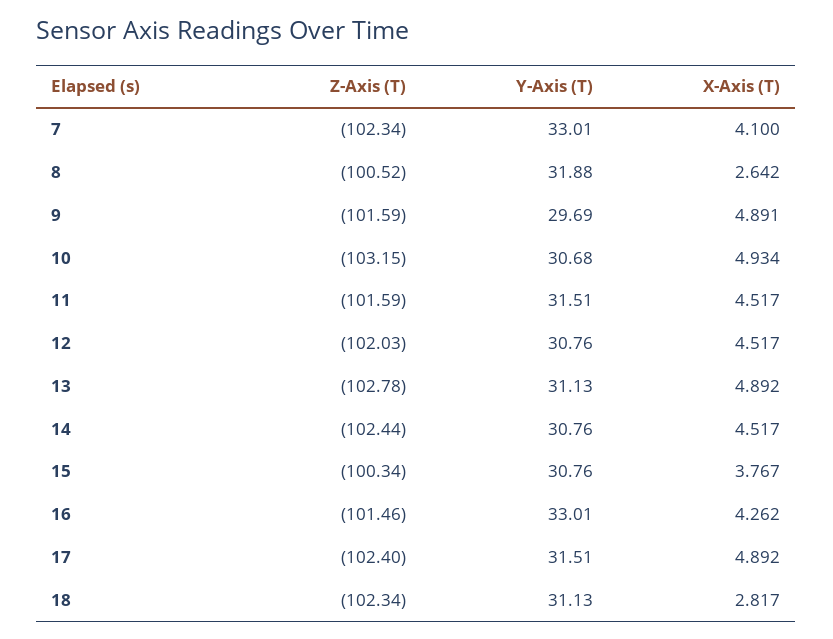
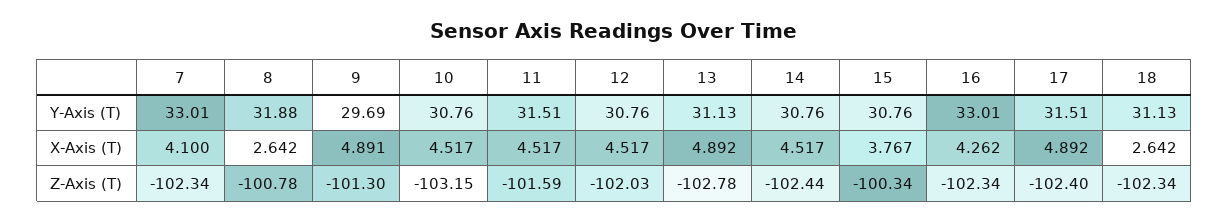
Z-Axis (T), 8: -100.52 -> -100.78
Z-Axis (T), 9: -101.59 -> -101.3
Y-Axis (T), 10: 30.68 -> 30.76
X-Axis (T), 10: 4.934 -> 4.517
Z-Axis (T), 16: -101.46 -> -102.34
X-Axis (T), 18: 2.817 -> 2.642

